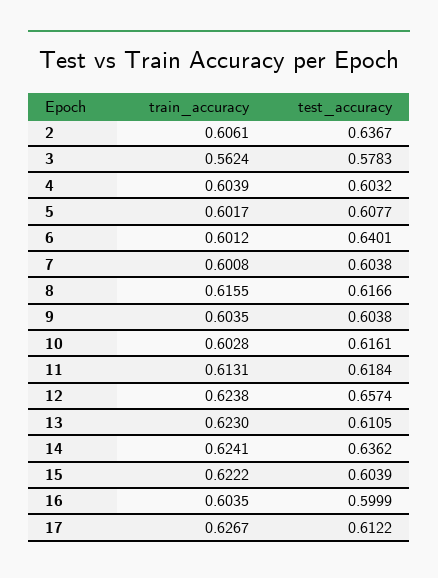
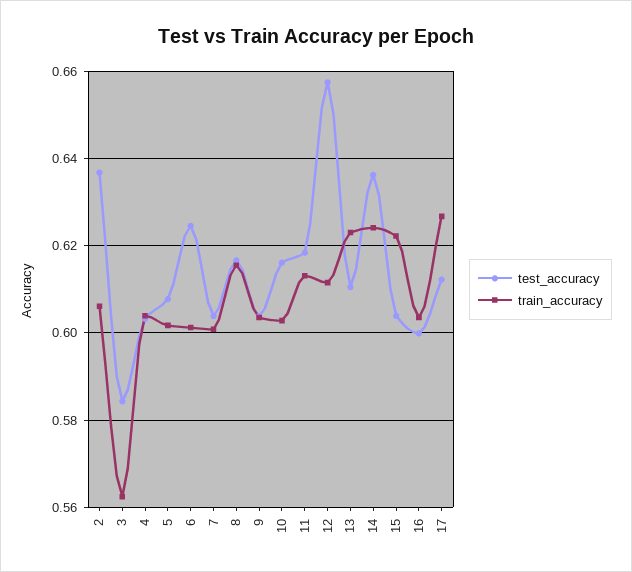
test_accuracy, 3: 0.5783 -> 0.584
test_accuracy, 6: 0.6401 -> 0.624
train_accuracy, 12: 0.6238 -> 0.612

